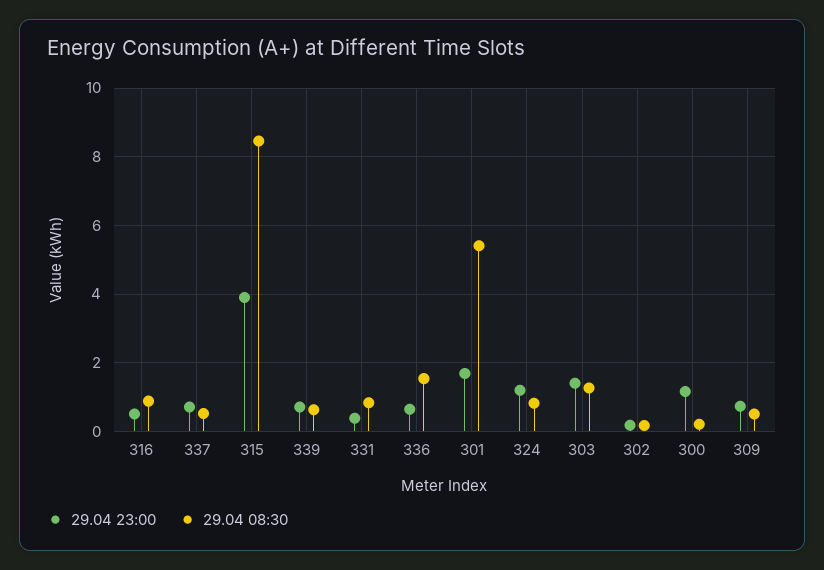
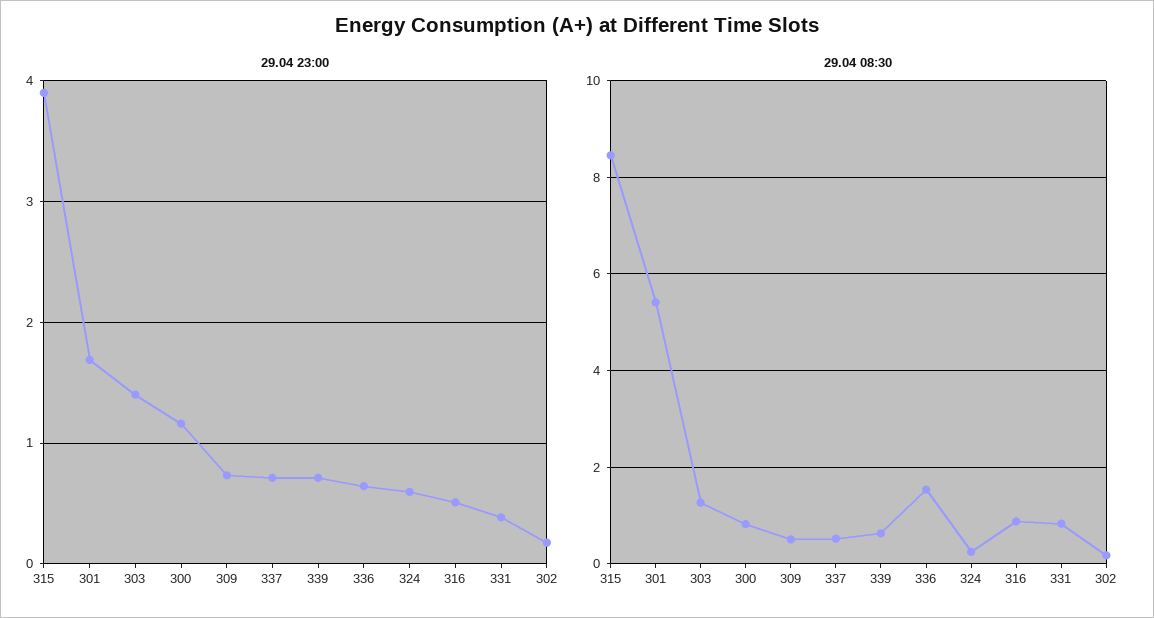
29.04 23:00, 324: 1.2 -> 0.6
29.04 08:30, 324: 0.8 -> 0.2
29.04 08:30, 300: 0.2 -> 0.8

